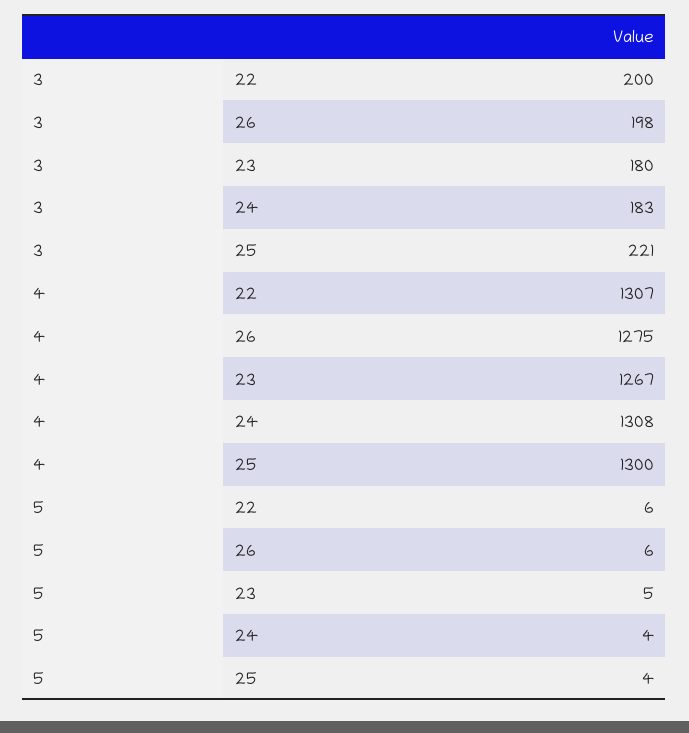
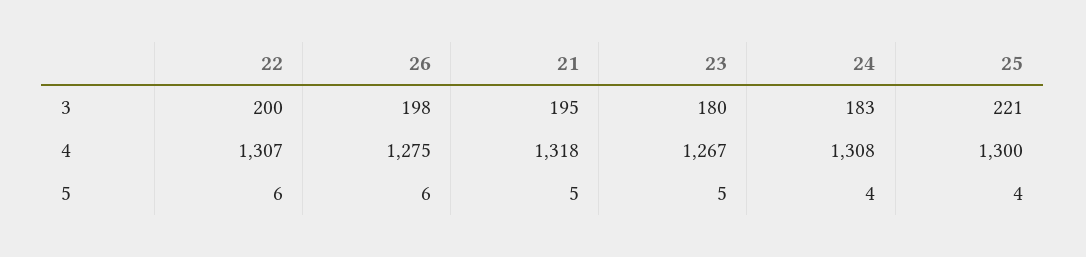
3, 21: none -> 195
4, 21: none -> 1318
5, 21: none -> 5

